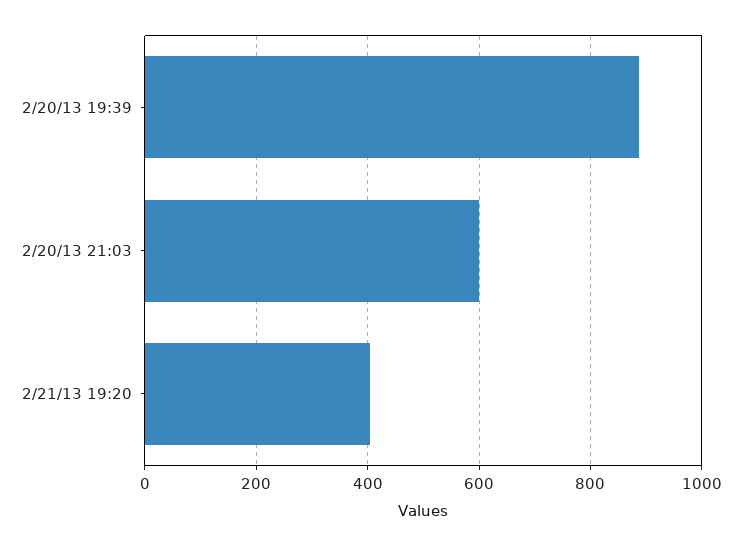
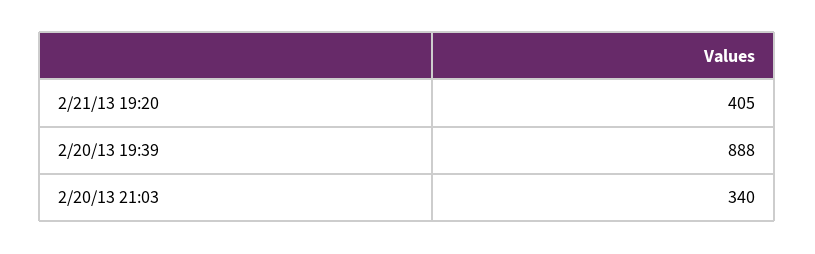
2/20/13 21:03: 600 -> 340

